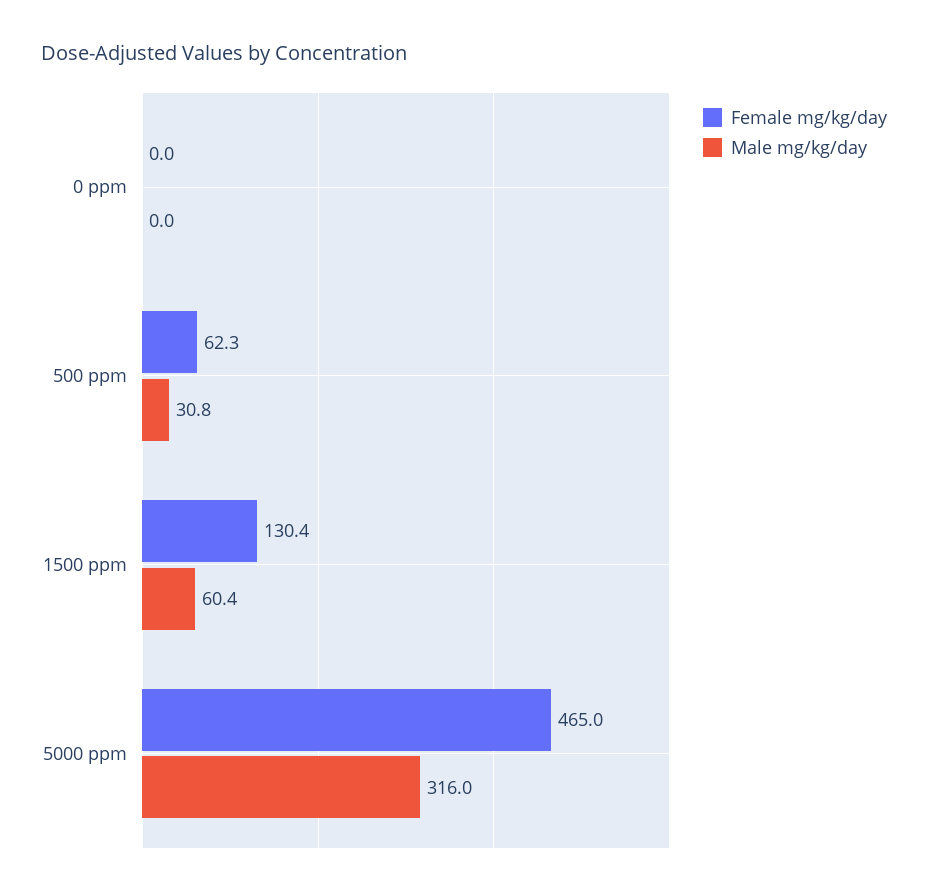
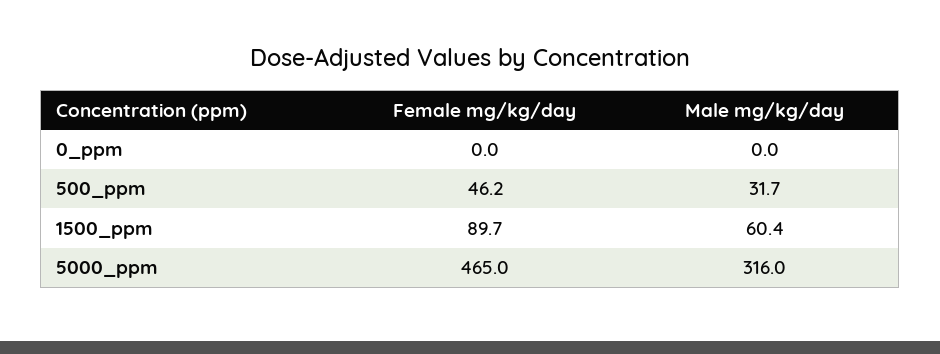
Female mg/kg/day, 500 ppm: 62.3 -> 46.2
Male mg/kg/day, 500 ppm: 30.8 -> 31.7
Female mg/kg/day, 1500 ppm: 130.4 -> 89.7

